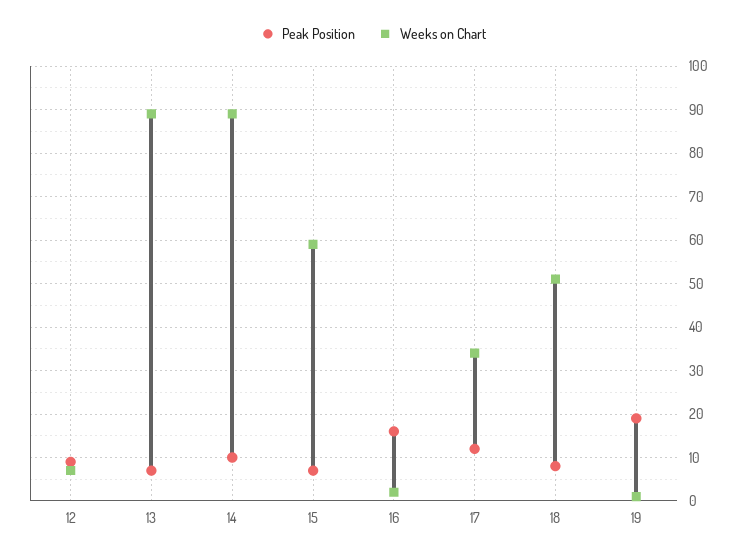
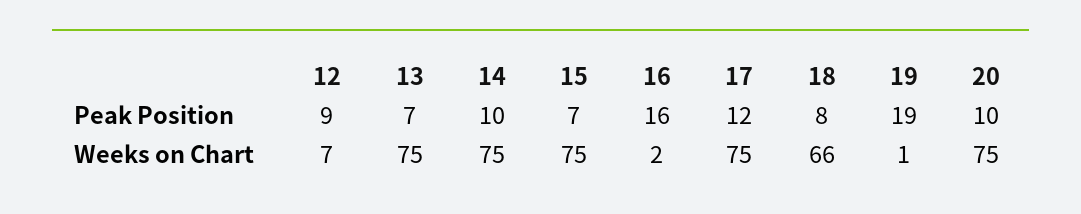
Weeks on Chart, 13: 90 -> 75
Weeks on Chart, 14: 90 -> 75
Weeks on Chart, 15: 60 -> 75
Weeks on Chart, 17: 35 -> 75
Weeks on Chart, 18: 50 -> 66
Peak Position, 20: none -> 10
Weeks on Chart, 20: none -> 75

